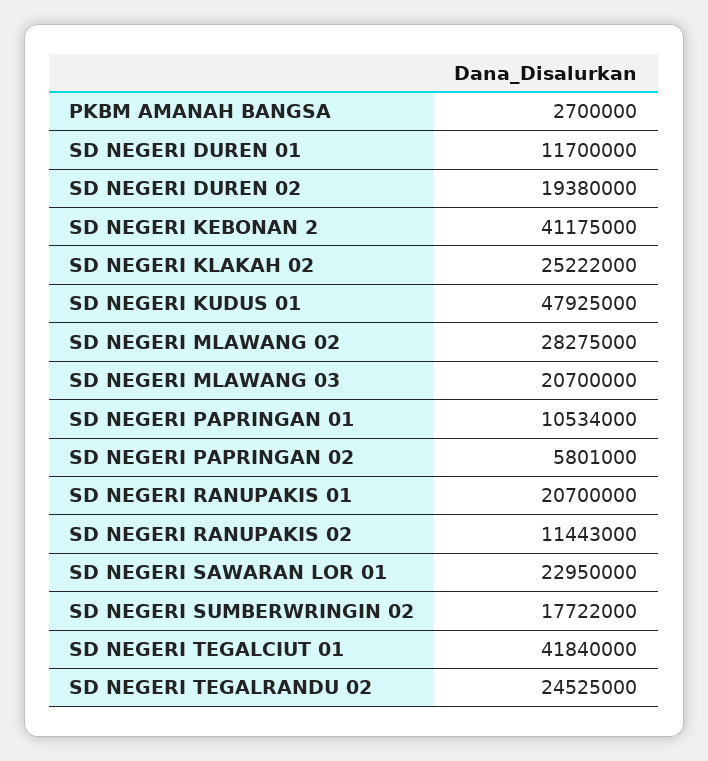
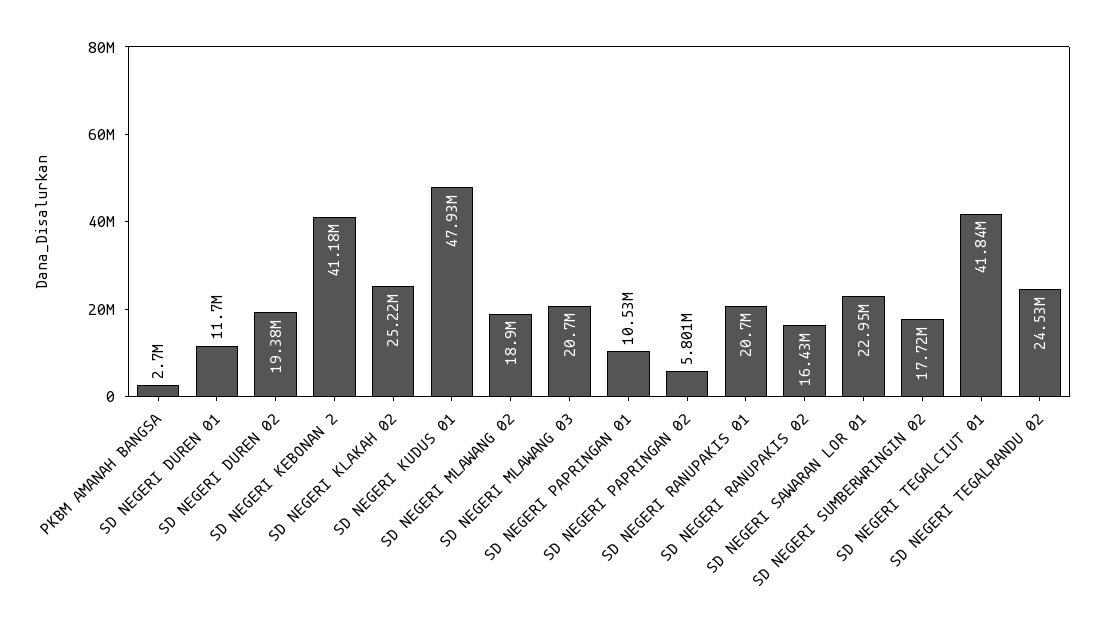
SD NEGERI MLAWANG 02: 28275000 -> 18900000
SD NEGERI RANUPAKIS 02: 11443000 -> 16430000

